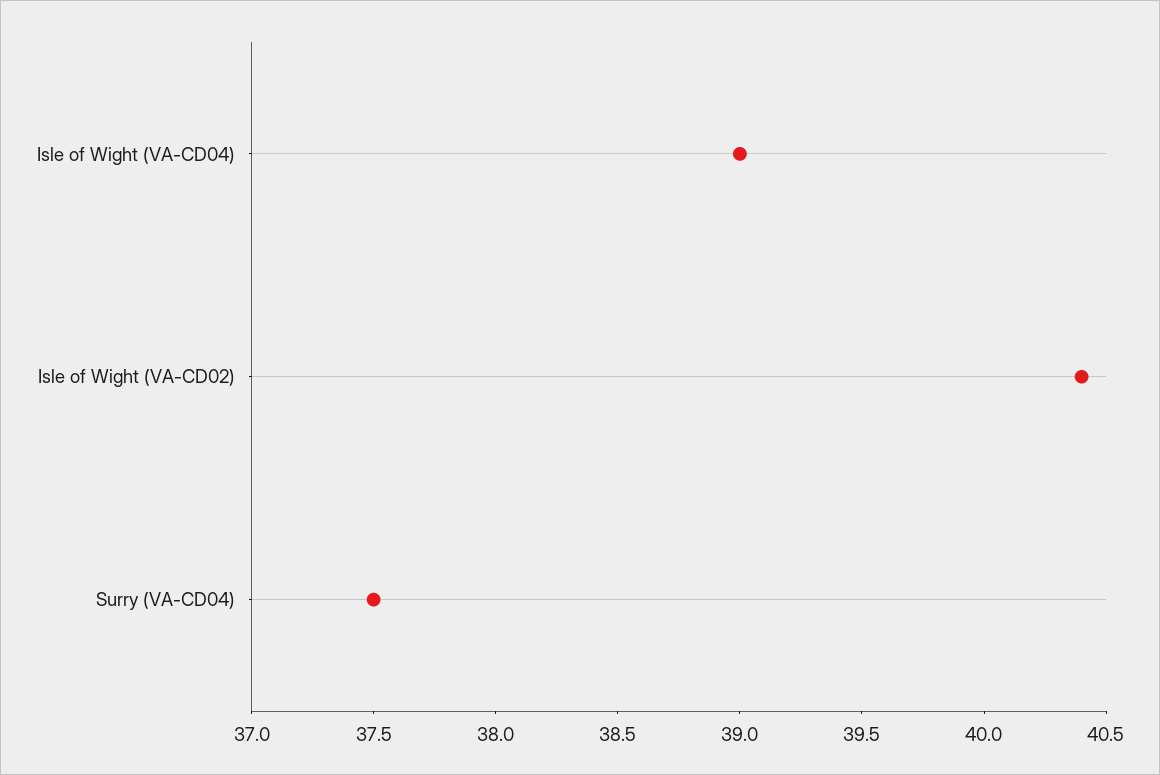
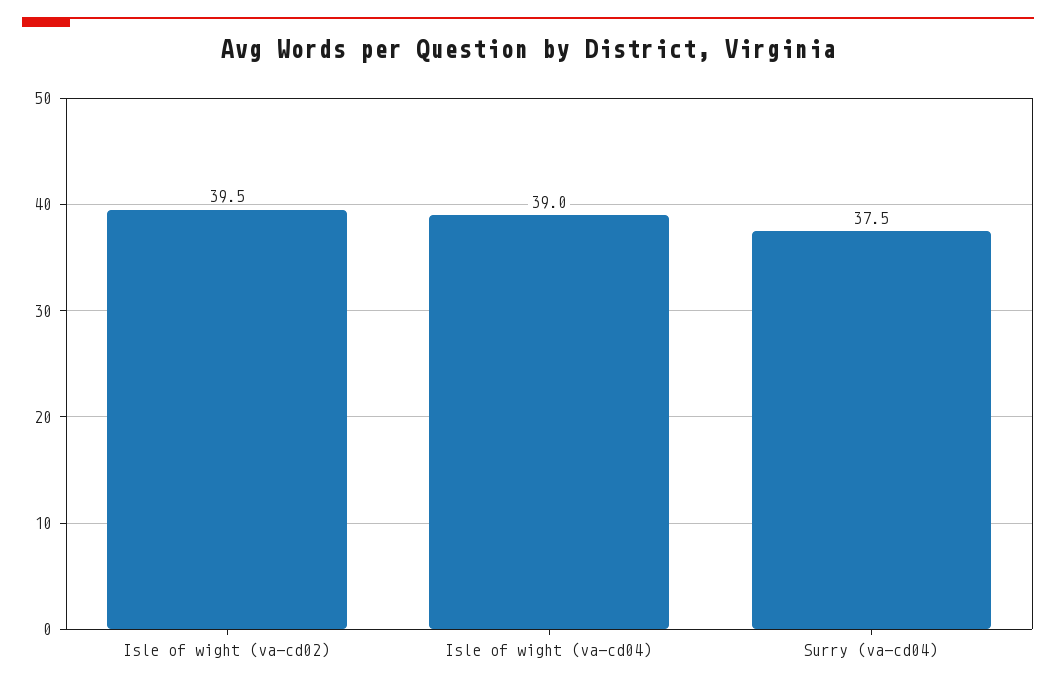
Isle of Wight (VA-CD02): 40.4 -> 39.5

